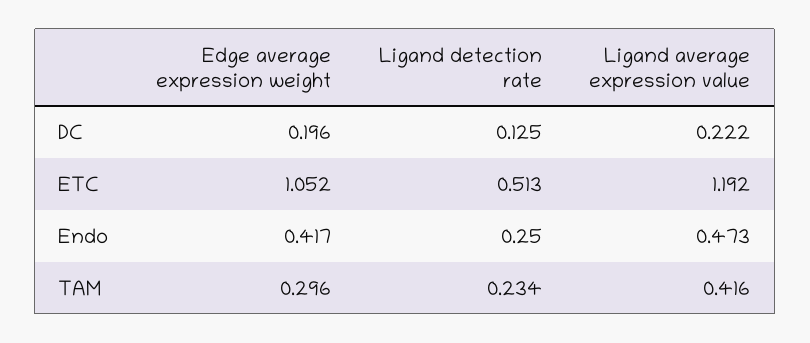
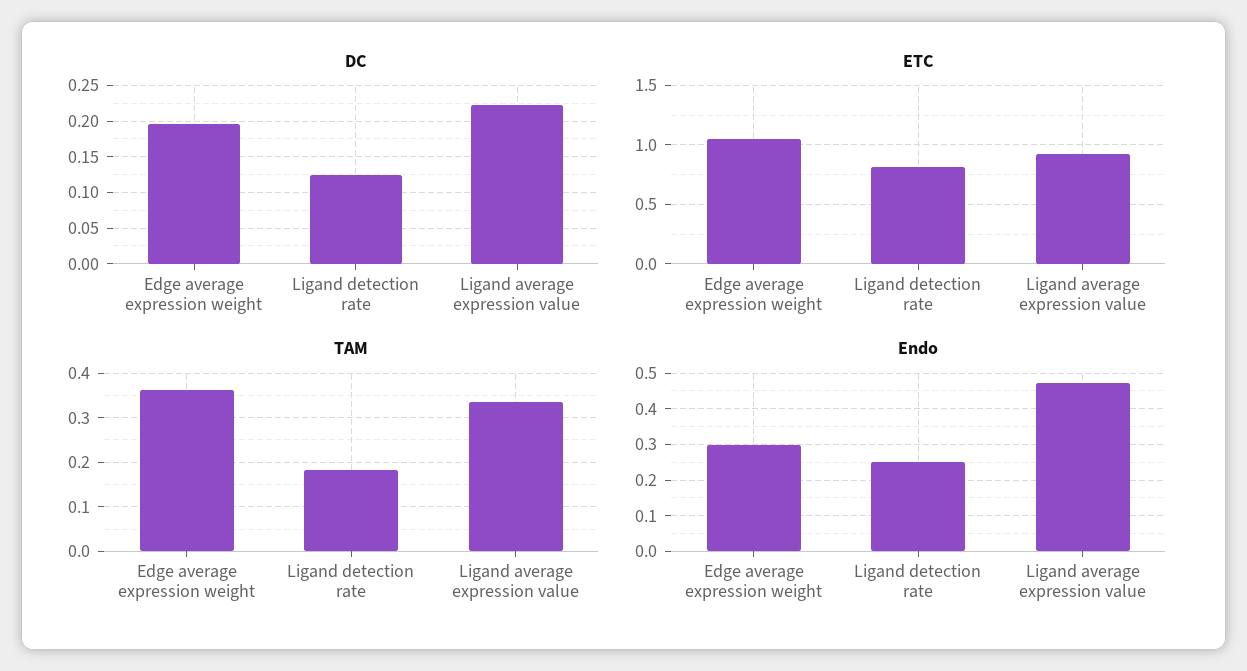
ETC, Ligand detection rate: 0.513 -> 0.8
ETC, Ligand average expression value: 1.192 -> 0.9
Endo, Edge average expression weight: 0.417 -> 0.3
TAM, Edge average expression weight: 0.296 -> 0.36
TAM, Ligand detection rate: 0.234 -> 0.18
TAM, Ligand average expression value: 0.416 -> 0.34

